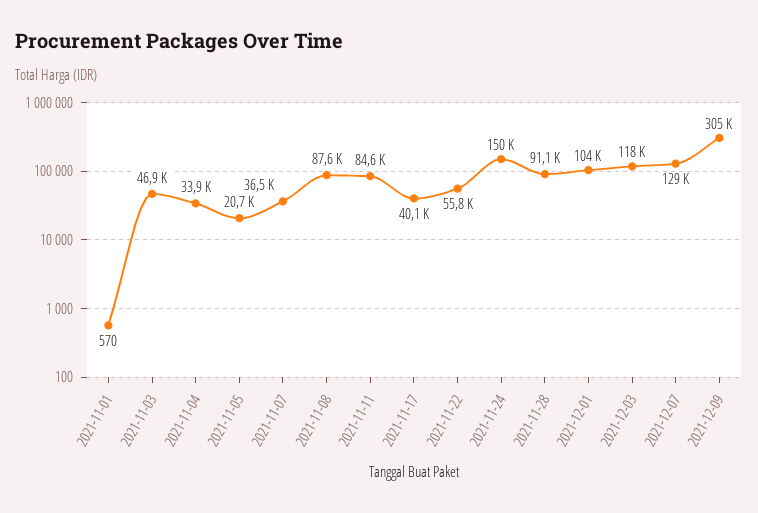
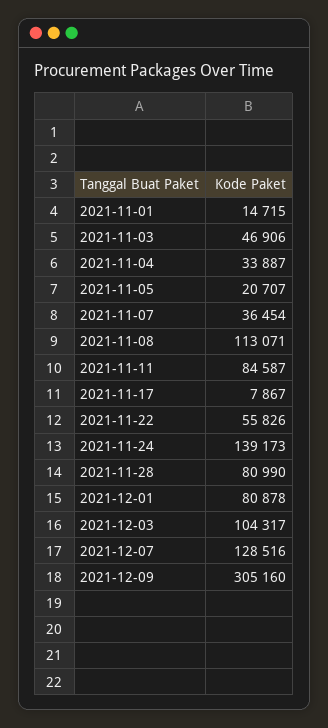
2021-11-01: 570 -> 14715
2021-11-08: 87600 -> 113071
2021-11-17: 40100 -> 7867
2021-11-24: 150000 -> 139173
2021-11-28: 91100 -> 80990
2021-12-01: 104000 -> 80878
2021-12-03: 118000 -> 104317

